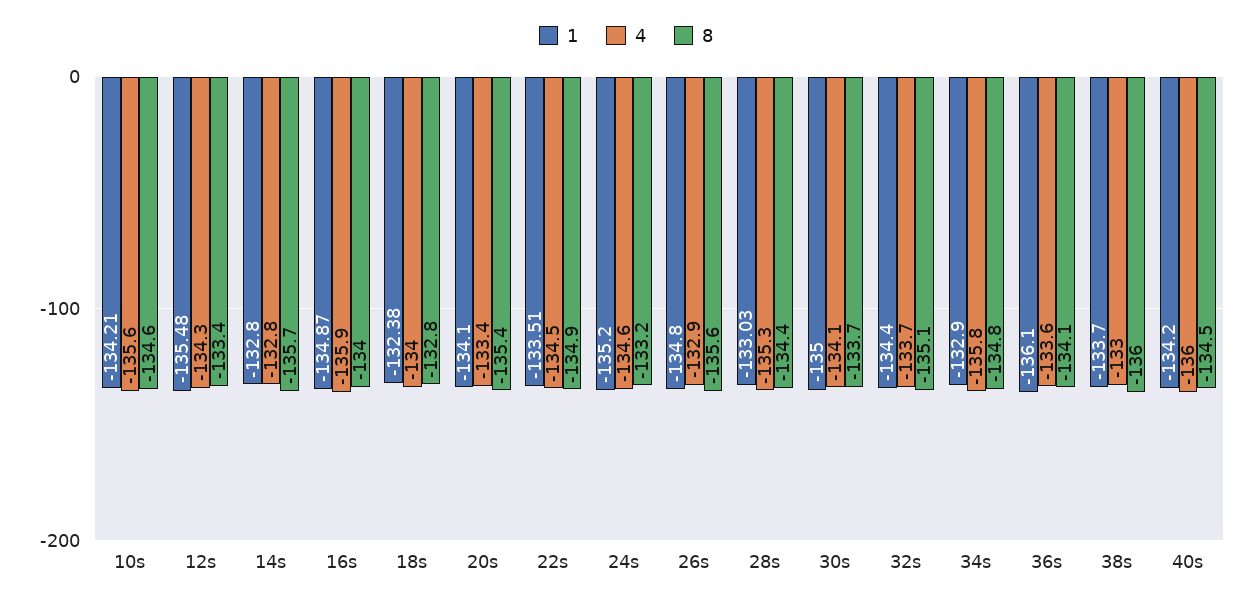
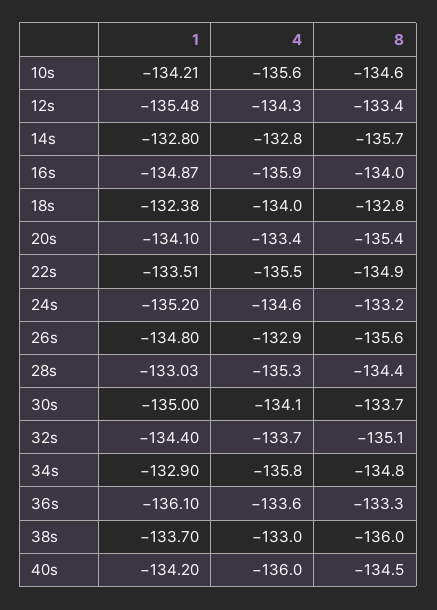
4, 22s: -134.5 -> -135.5
8, 36s: -134.1 -> -133.3

